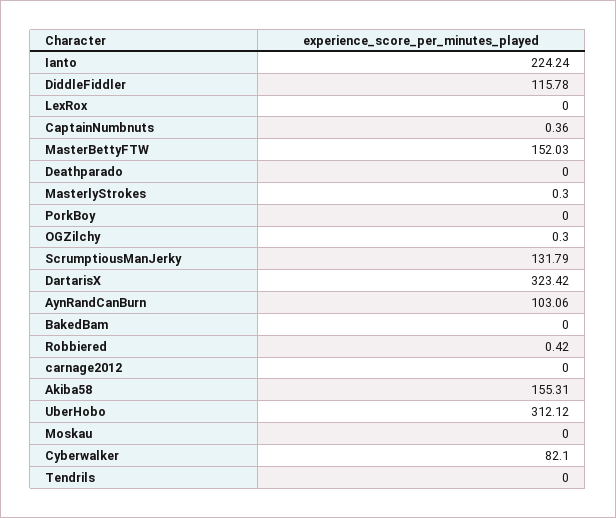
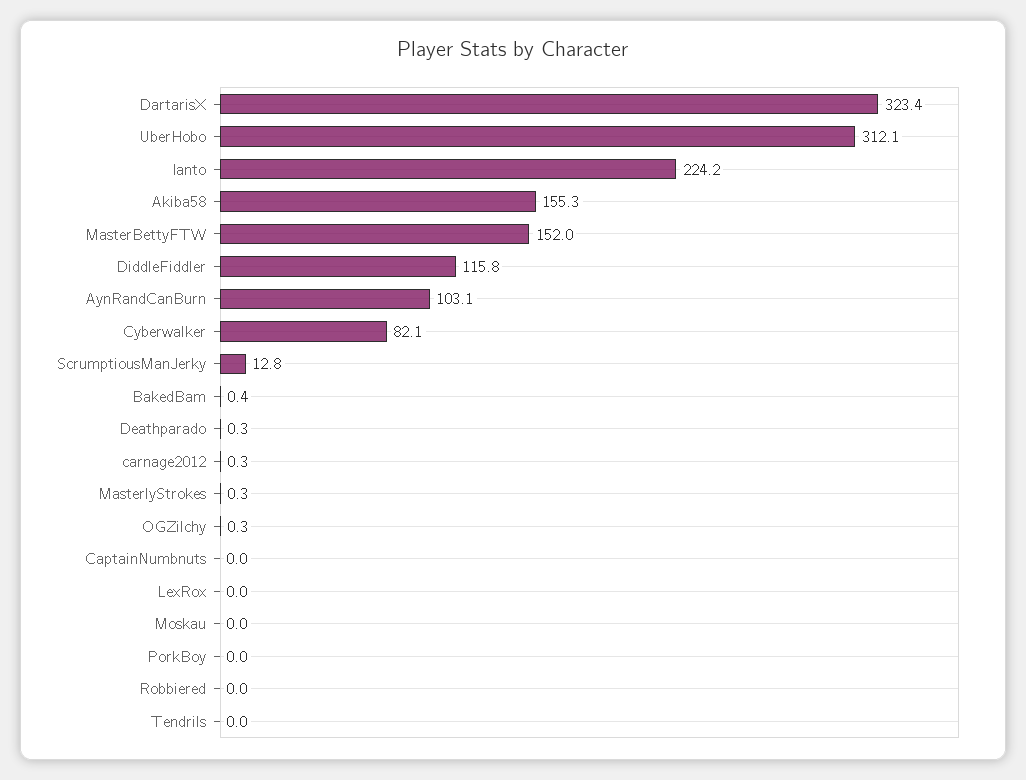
CaptainNumbnuts: 0.36 -> 0
Deathparado: 0 -> 0.3
ScrumptiousManJerky: 131.79 -> 12.8
BakedBam: 0 -> 0.4
Robbiered: 0.42 -> 0
carnage2012: 0 -> 0.3

